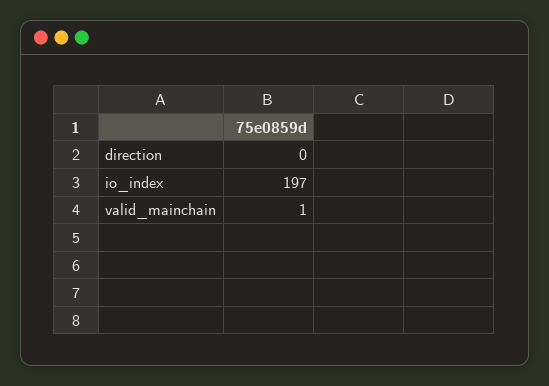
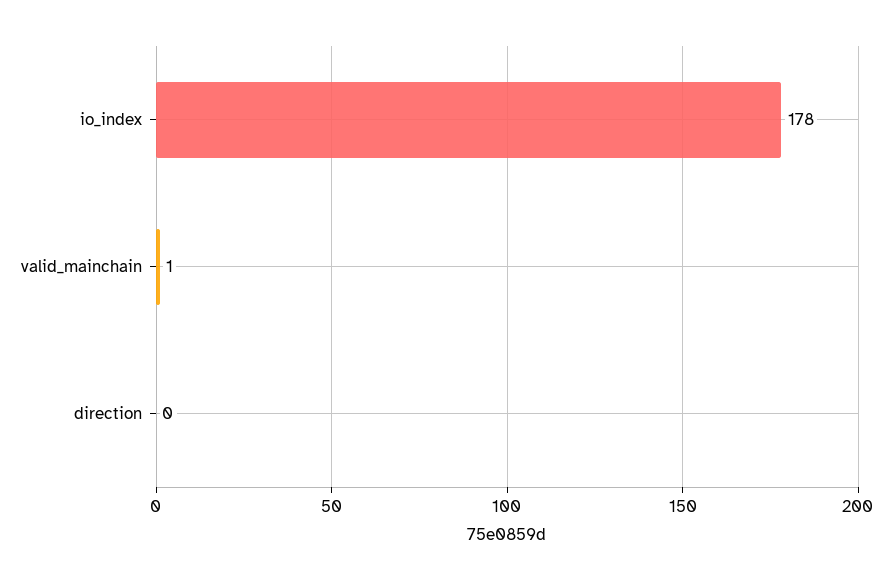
io_index: 197 -> 178

